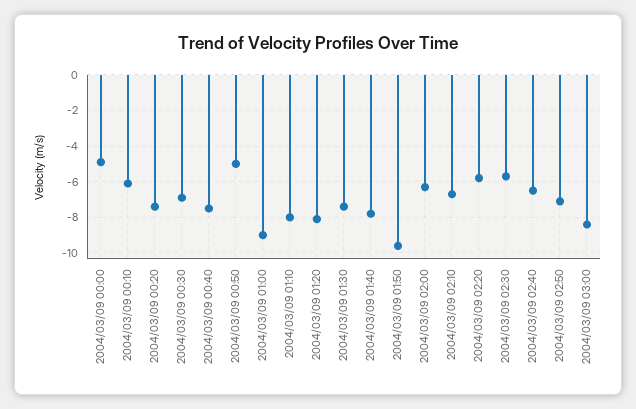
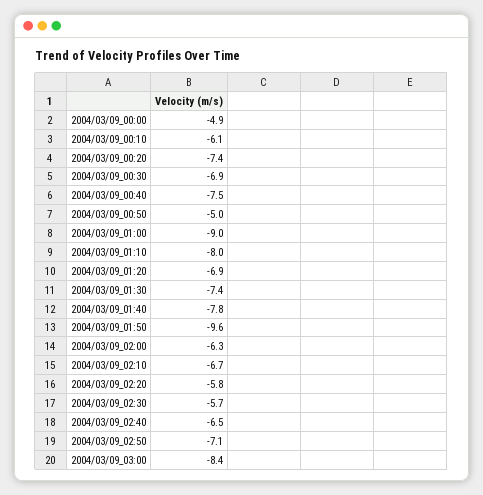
2004/03/09 01:20: -8 -> -6.9

